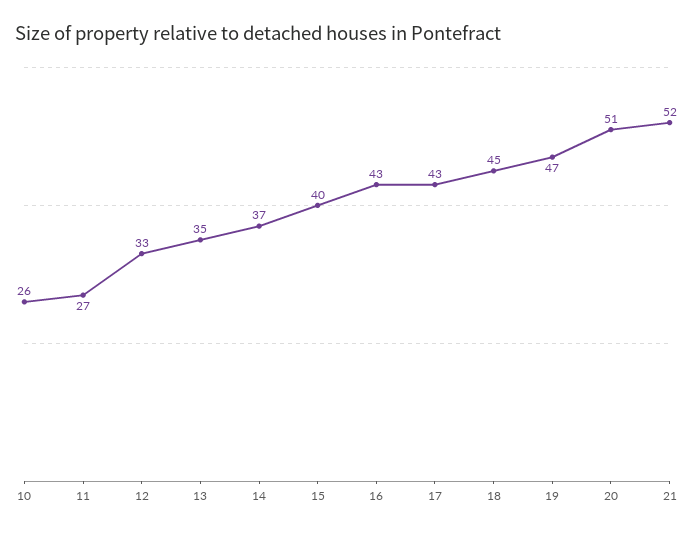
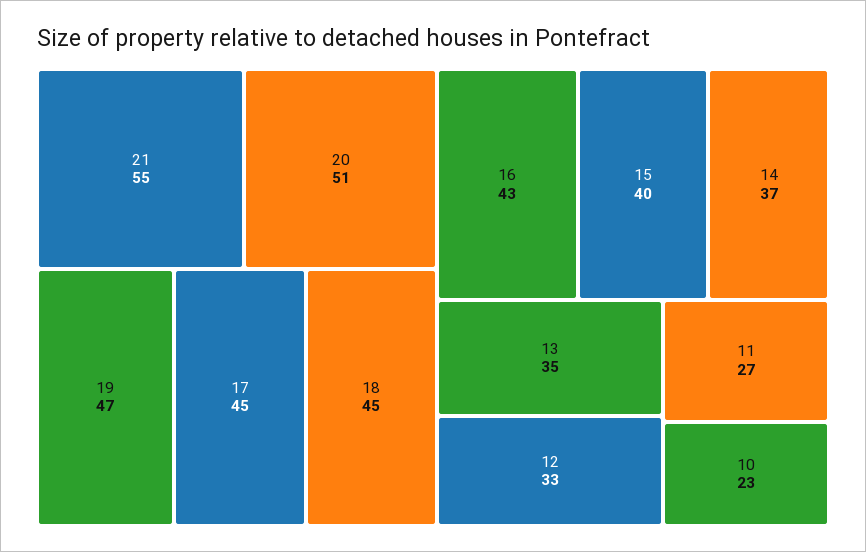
10: 26 -> 23
17: 43 -> 45
21: 52 -> 55

